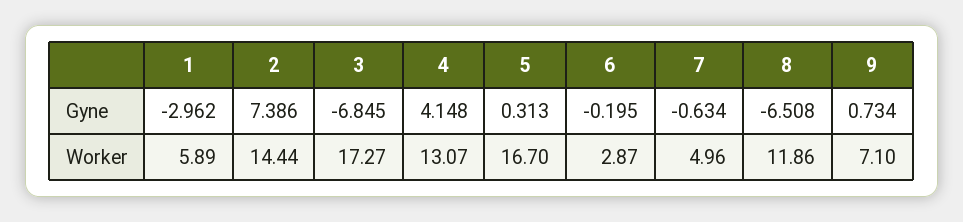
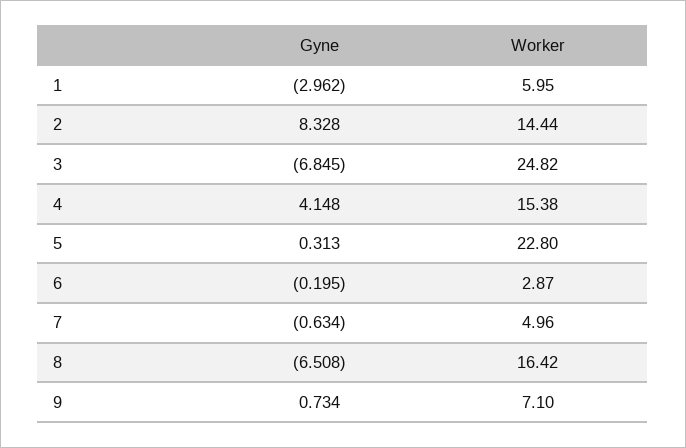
2, Gyne: 7.386 -> 8.328
1, Worker: 5.89 -> 5.95
3, Worker: 17.27 -> 24.82
4, Worker: 13.07 -> 15.38
5, Worker: 16.7 -> 22.8
8, Worker: 11.86 -> 16.42

